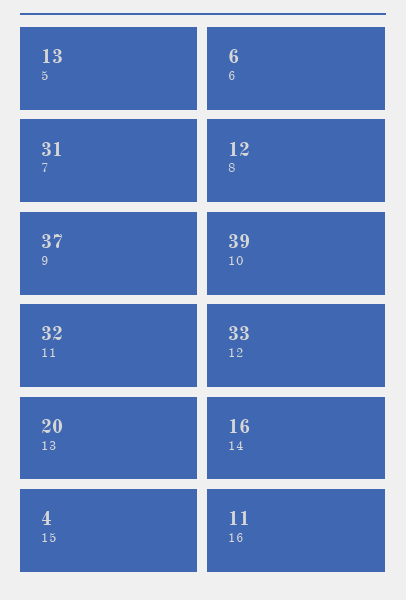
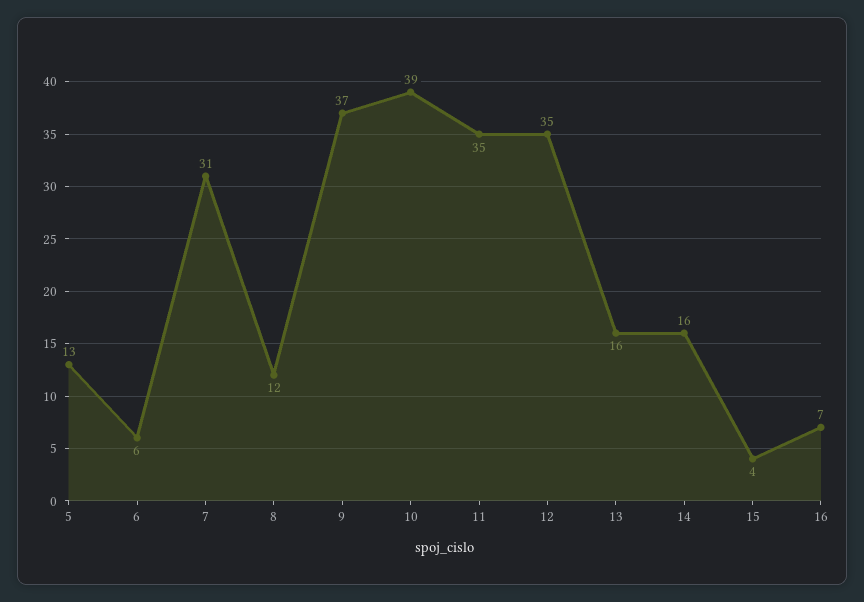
11: 32 -> 35
12: 33 -> 35
13: 20 -> 16
16: 11 -> 7

